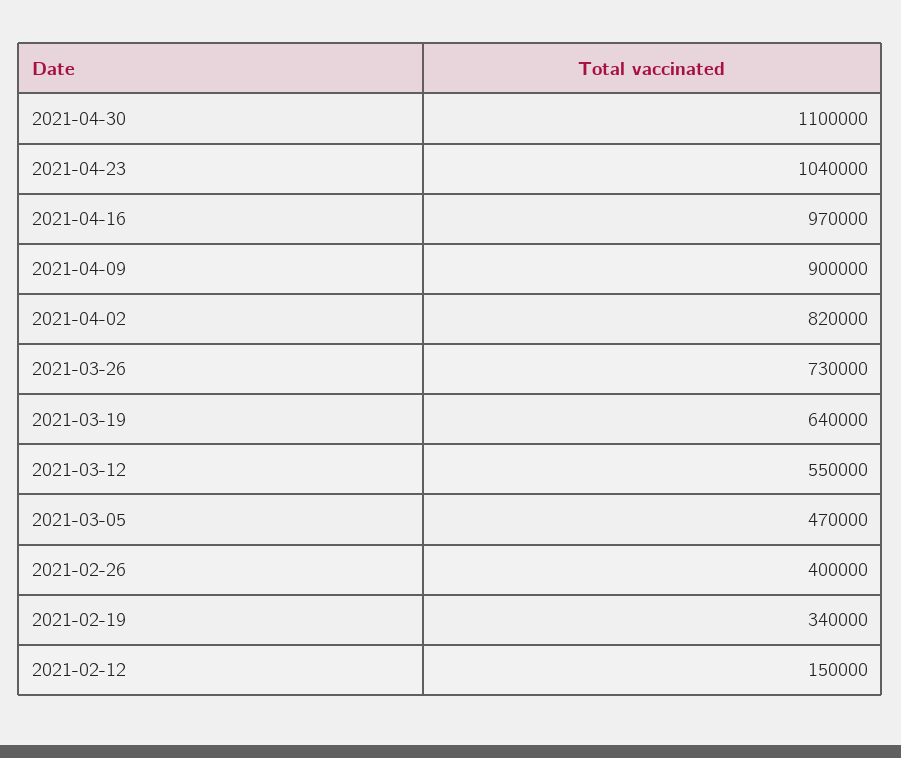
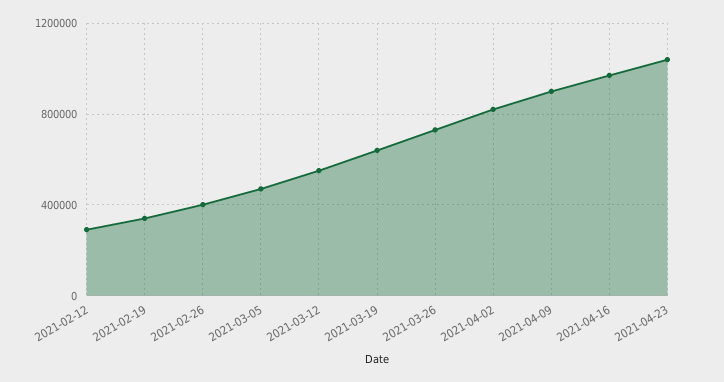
2021-04-30: 1100000 -> none
2021-02-12: 150000 -> 300000

